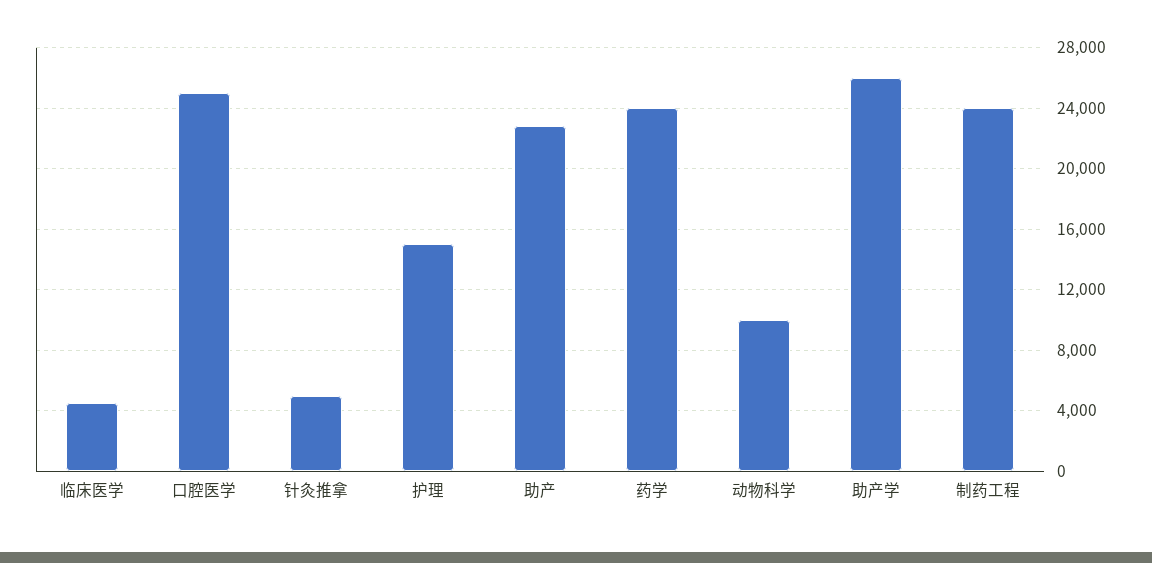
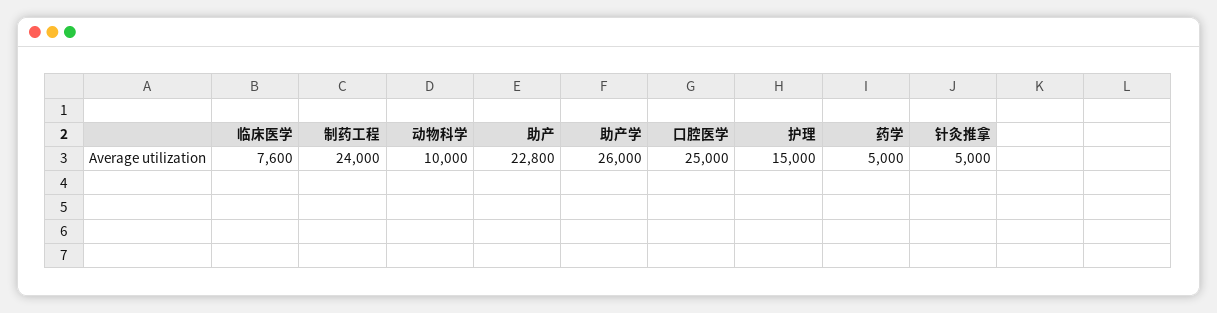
临床医学: 4500 -> 7600
药学: 24000 -> 5000

